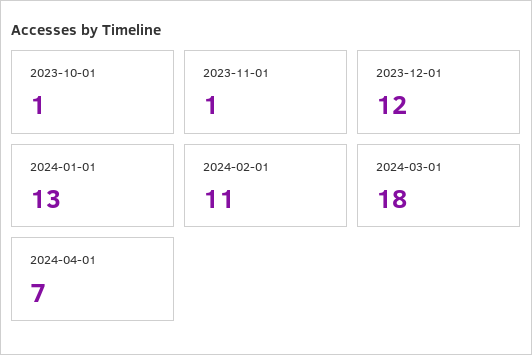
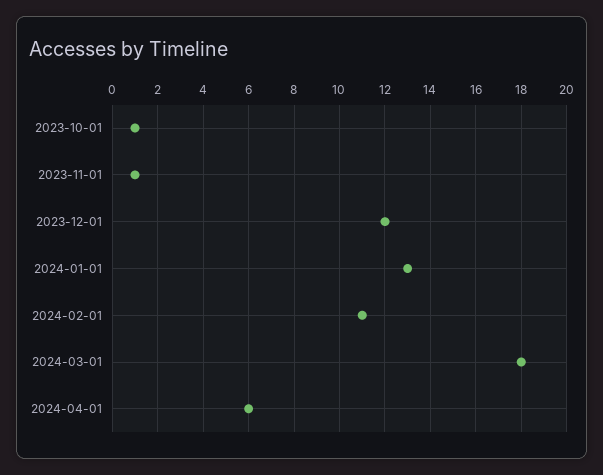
2024-04-01: 7 -> 6

